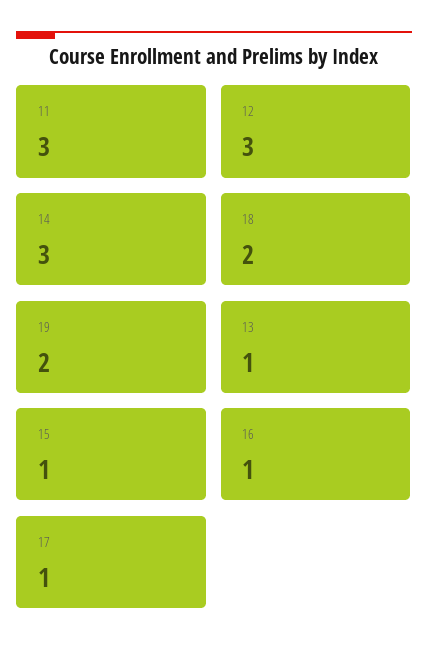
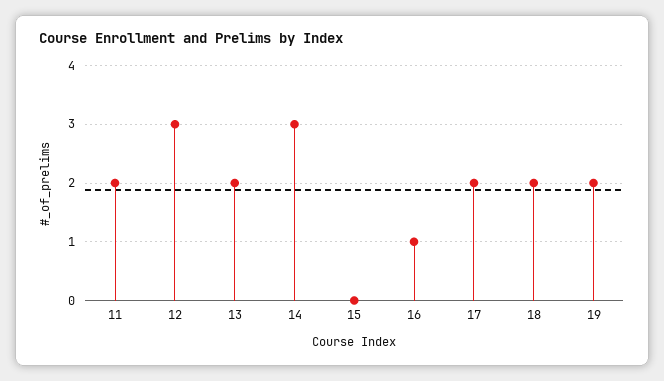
11: 3 -> 2
13: 1 -> 2
15: 1 -> 0
17: 1 -> 2

